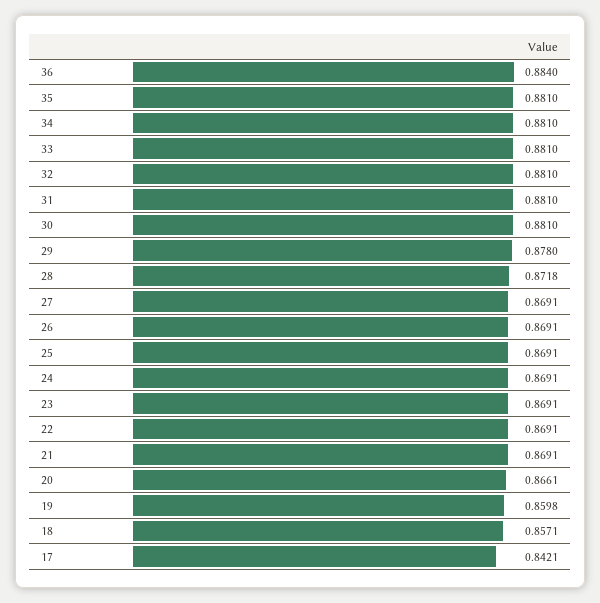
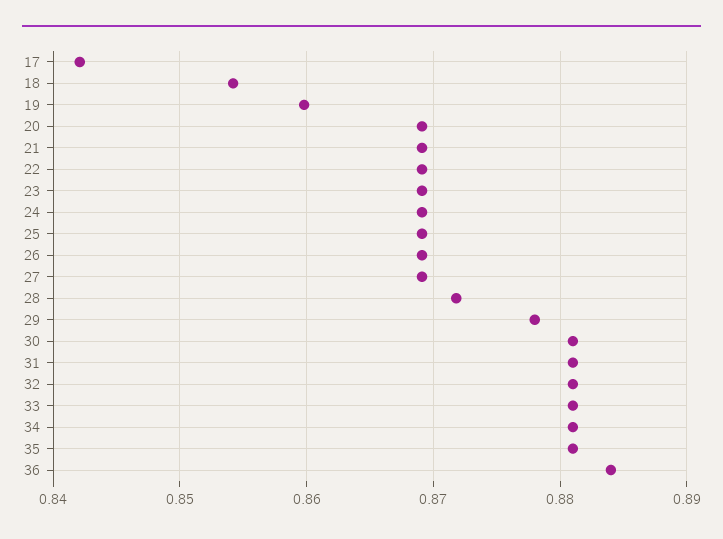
20: 0.8661 -> 0.869
18: 0.8571 -> 0.854

